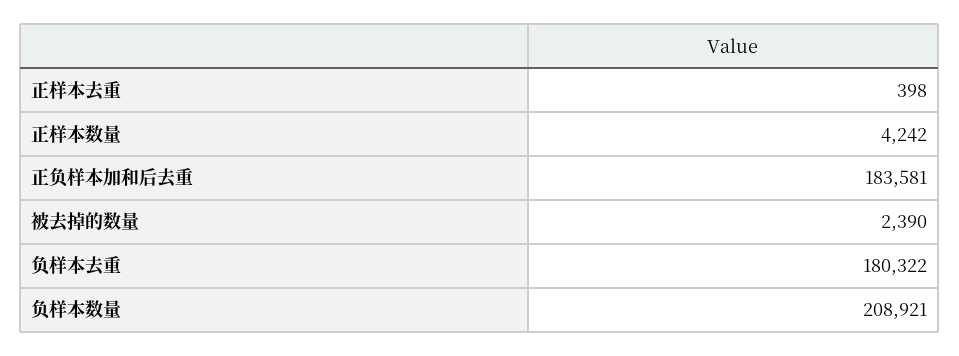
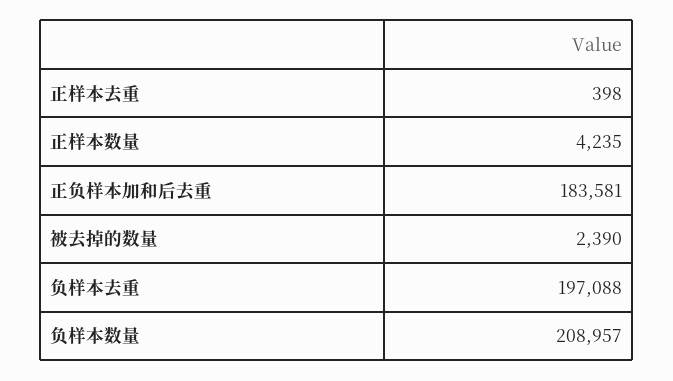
正样本数量: 4242 -> 4235
负样本去重: 180322 -> 197088
负样本数量: 208921 -> 208957

